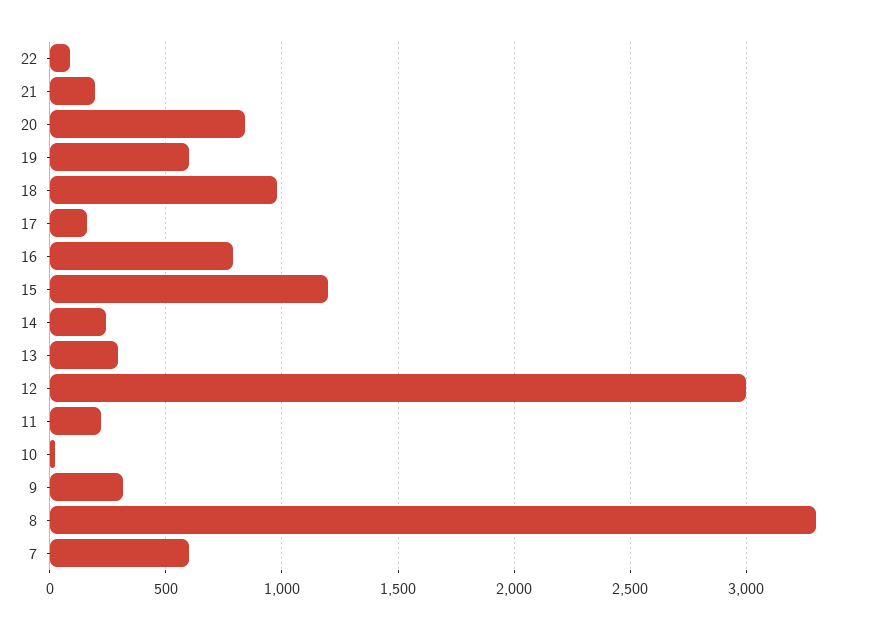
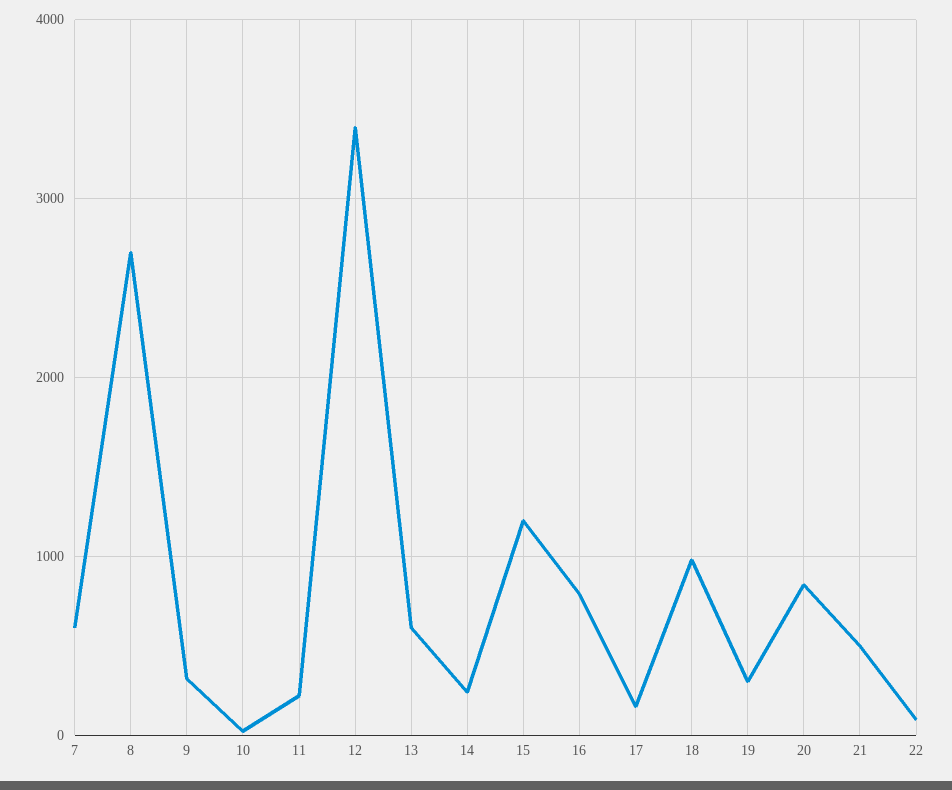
21: 200 -> 500
19: 600 -> 300
13: 300 -> 600
12: 3000 -> 3400
8: 3300 -> 2700

